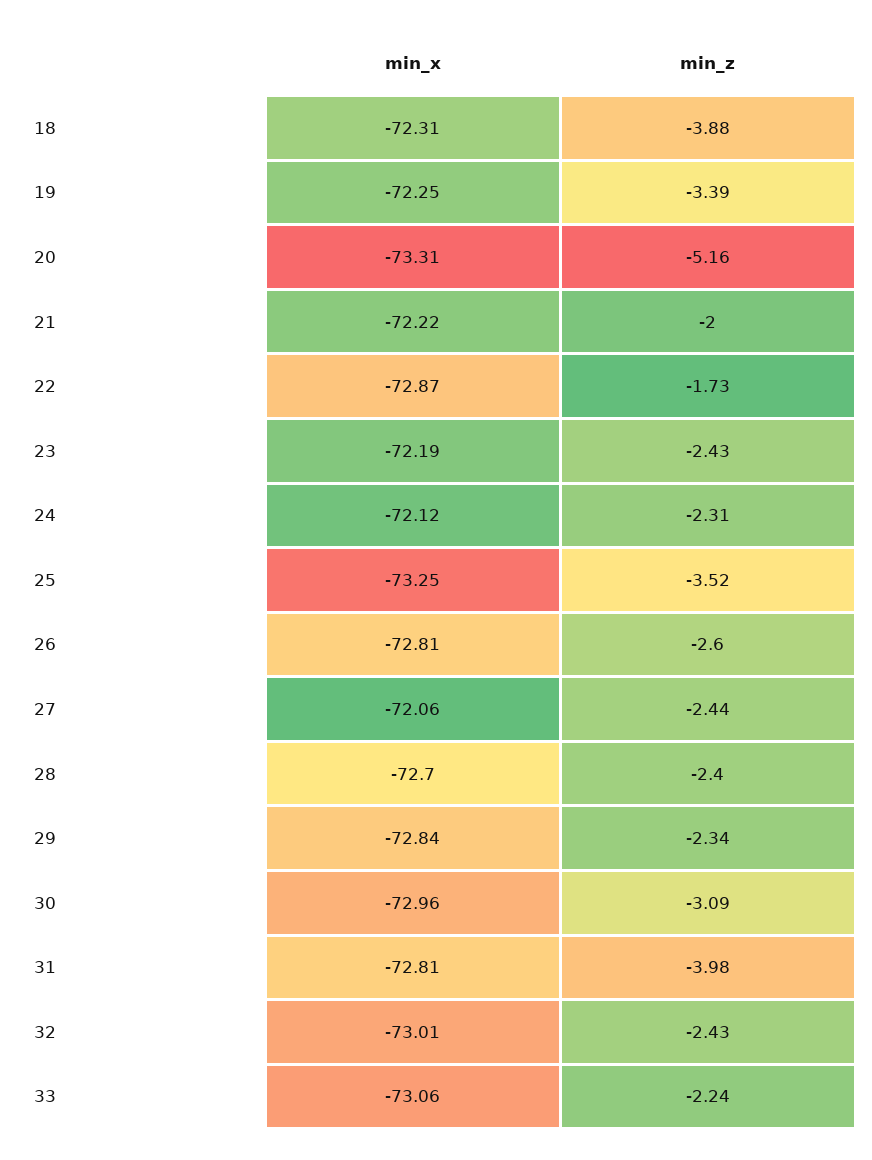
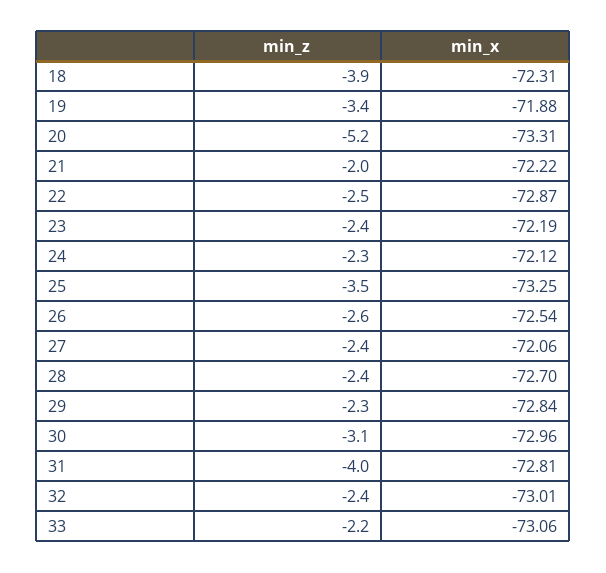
min_x, 19: -72.25 -> -71.88
min_z, 22: -1.73 -> -2.5
min_x, 26: -72.81 -> -72.54

